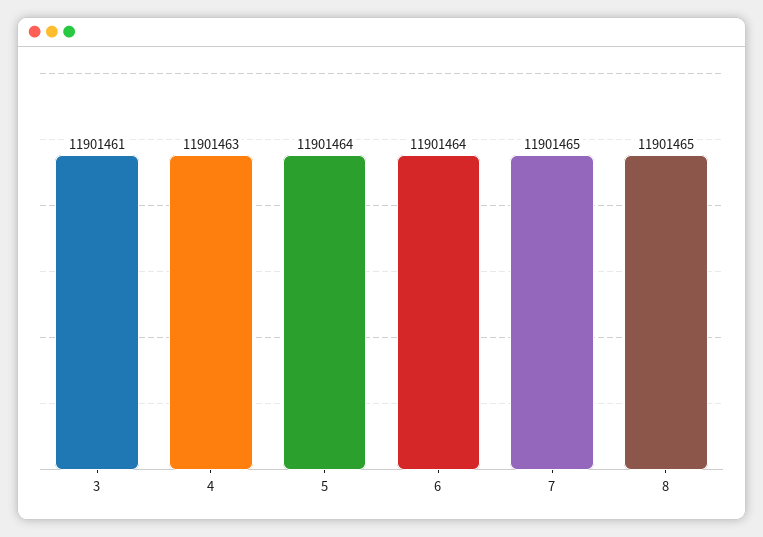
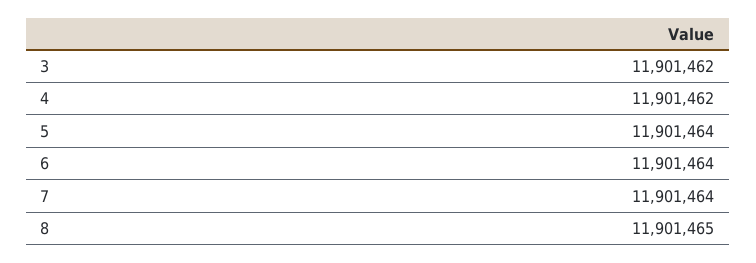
3: 11901461 -> 11901462
4: 11901463 -> 11901462
7: 11901465 -> 11901464

